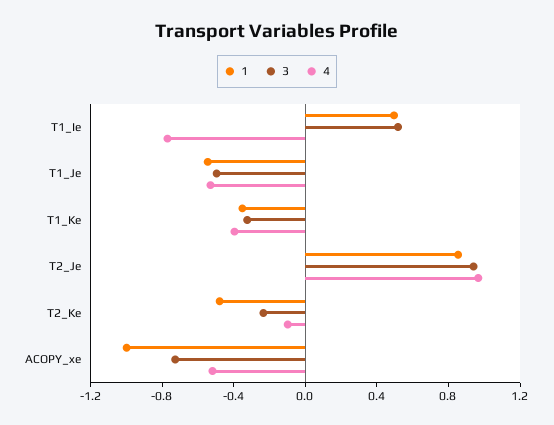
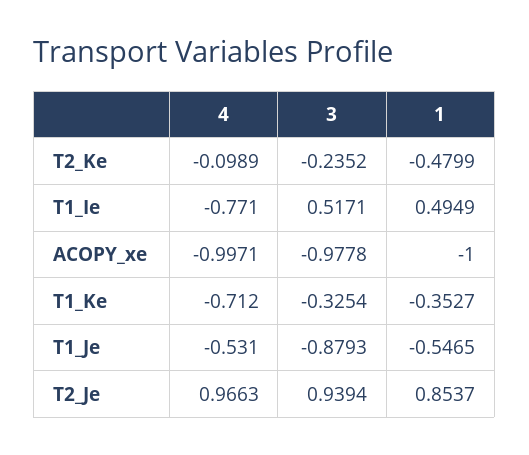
3, T1_Je: -0.5 -> -0.8793
4, T1_Ke: -0.4 -> -0.712
3, ACOPY_xe: -0.7 -> -0.9778
4, ACOPY_xe: -0.5 -> -0.9971

